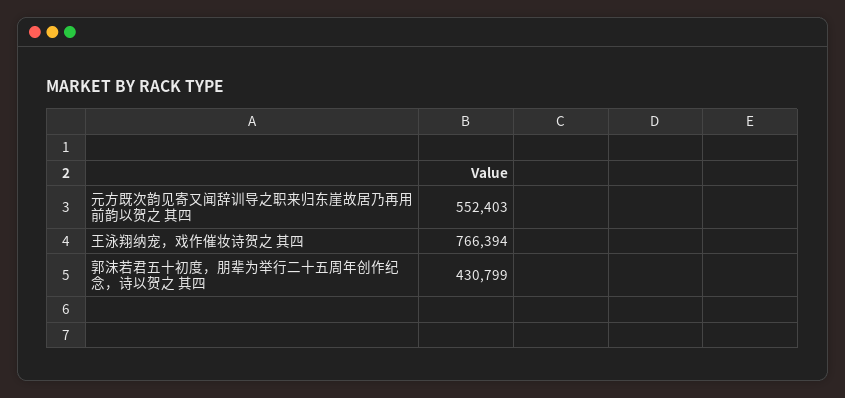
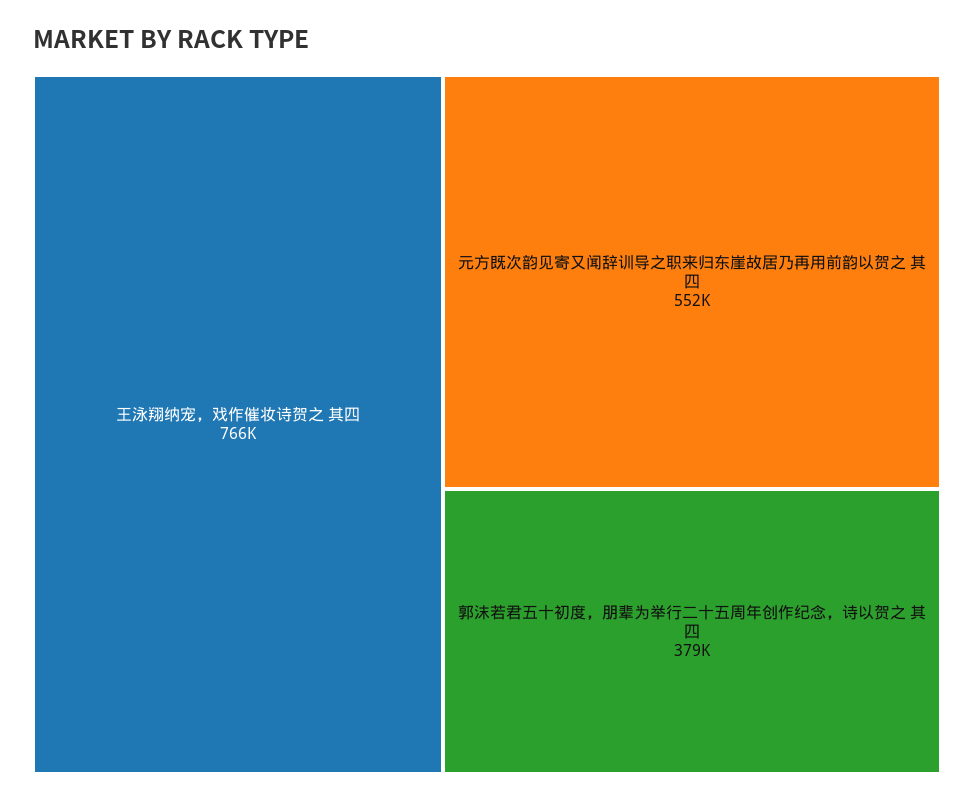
郭沫若君五十初度，朋辈为举行二十五周年创作纪念，诗以贺之 其四: 430799 -> 379000

